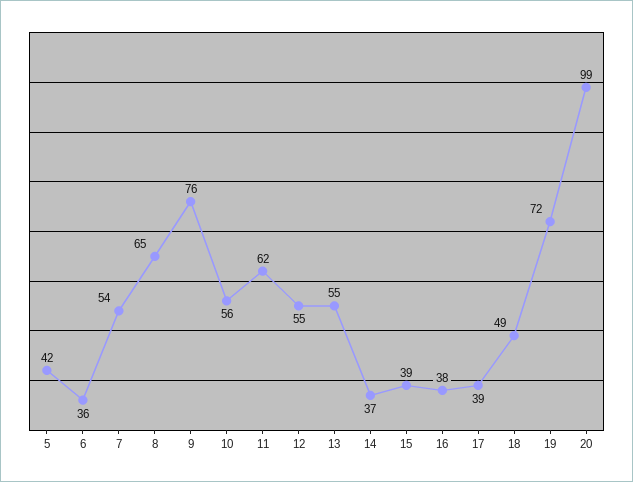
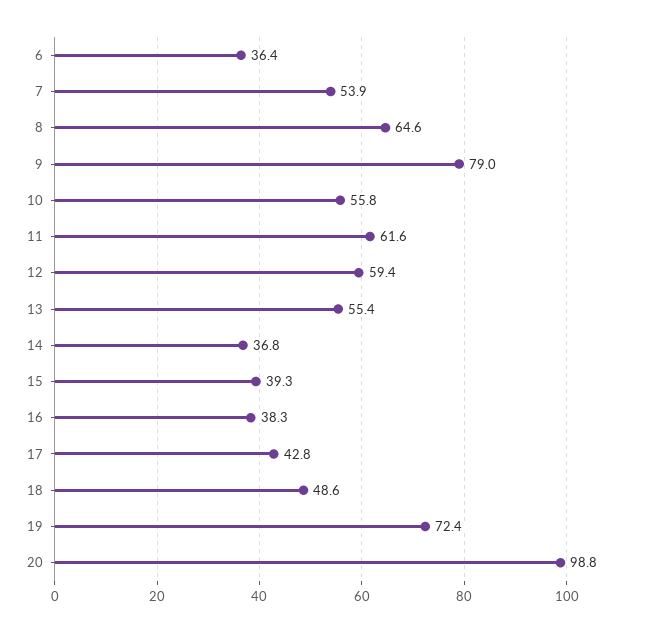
5: 42 -> none
9: 76 -> 79
12: 55 -> 59.4
17: 39 -> 42.8

